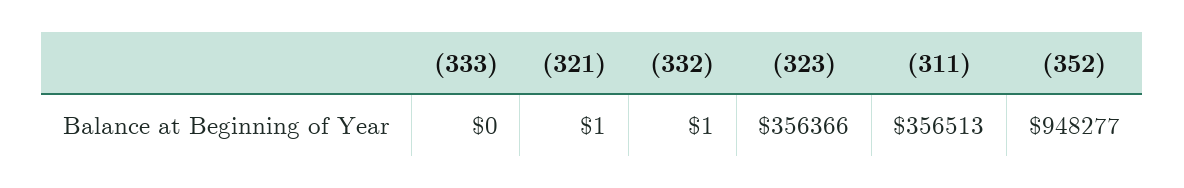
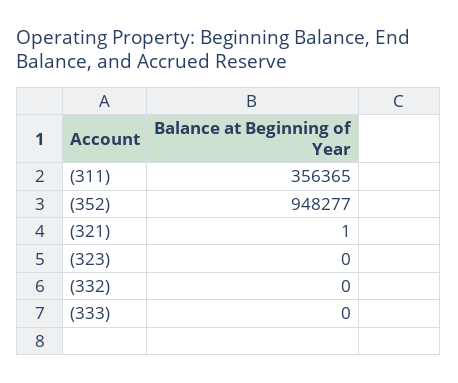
(332): 1 -> 0
(323): 356366 -> 0
(311): 356513 -> 356365

